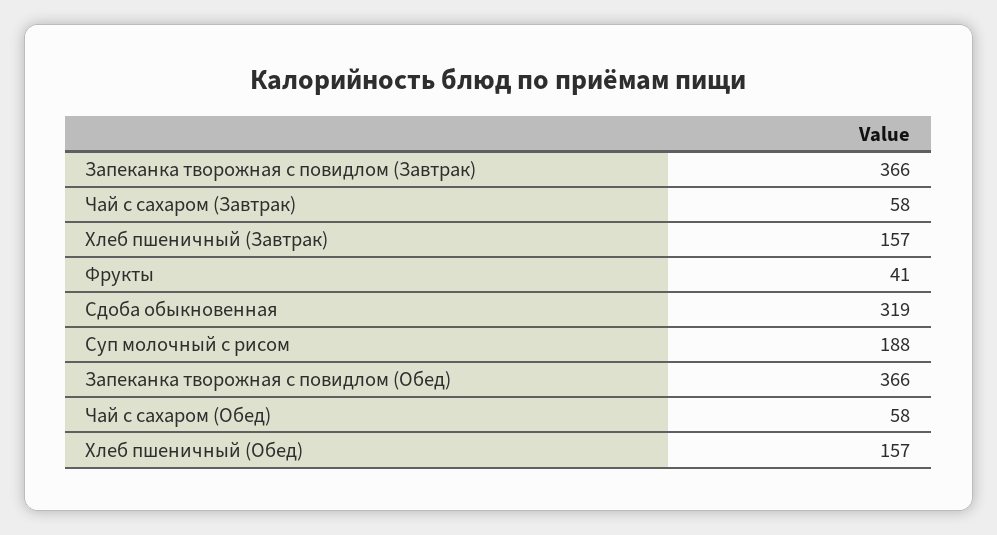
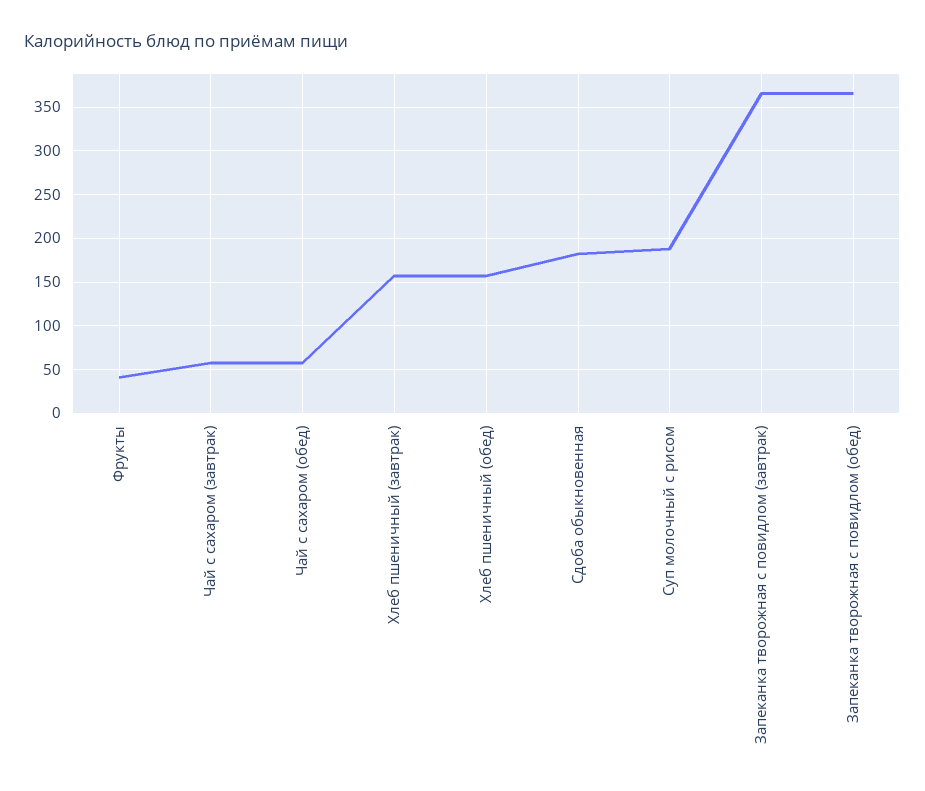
Сдоба обыкновенная: 319 -> 180

